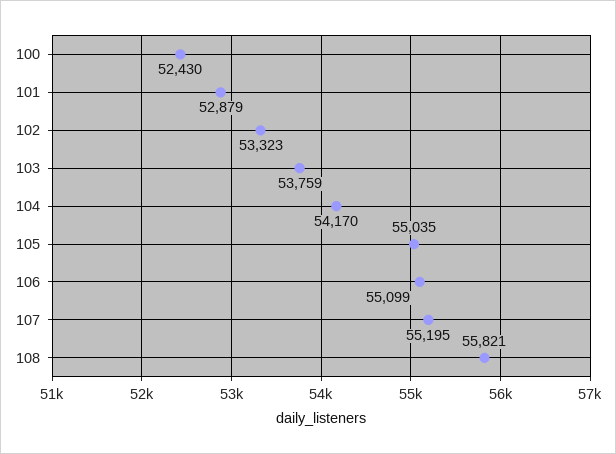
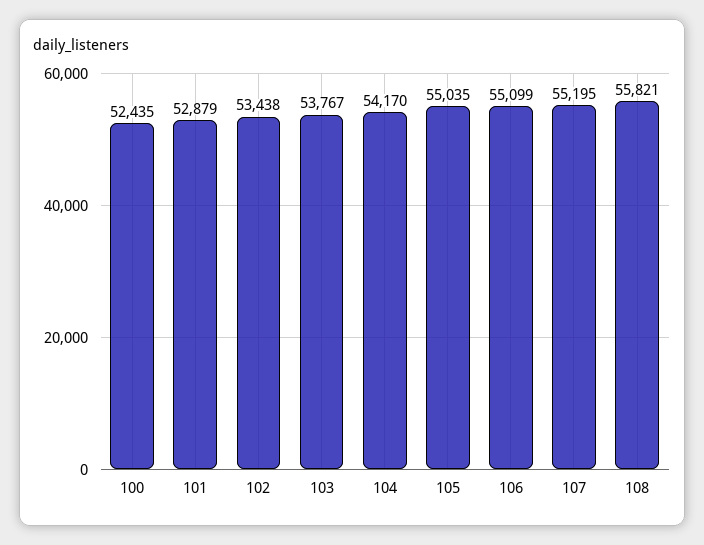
100: 52430 -> 52435
102: 53323 -> 53438
103: 53759 -> 53767

